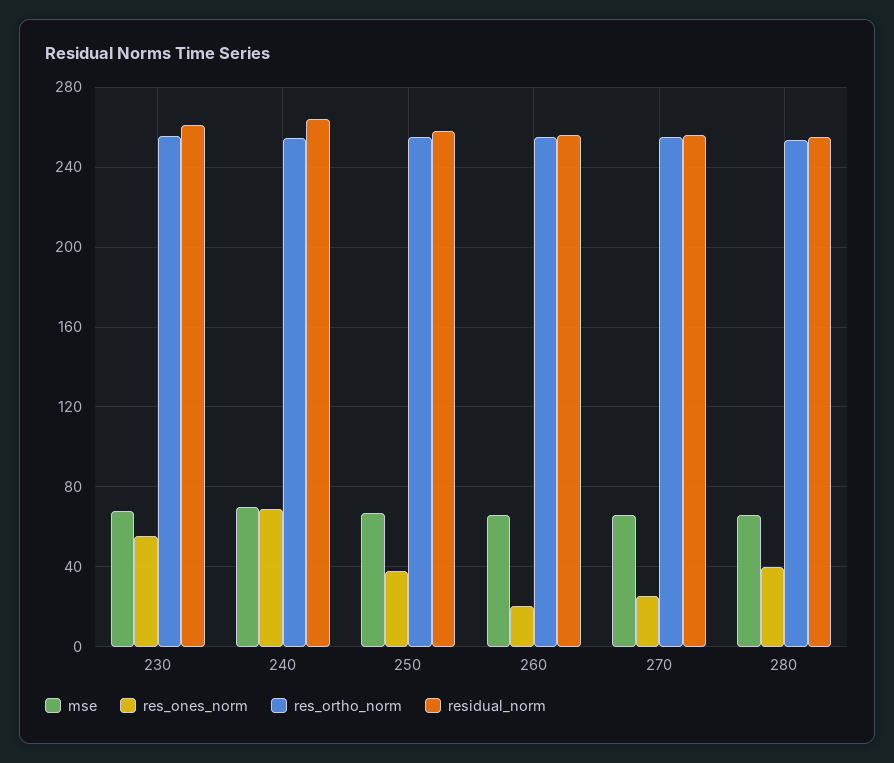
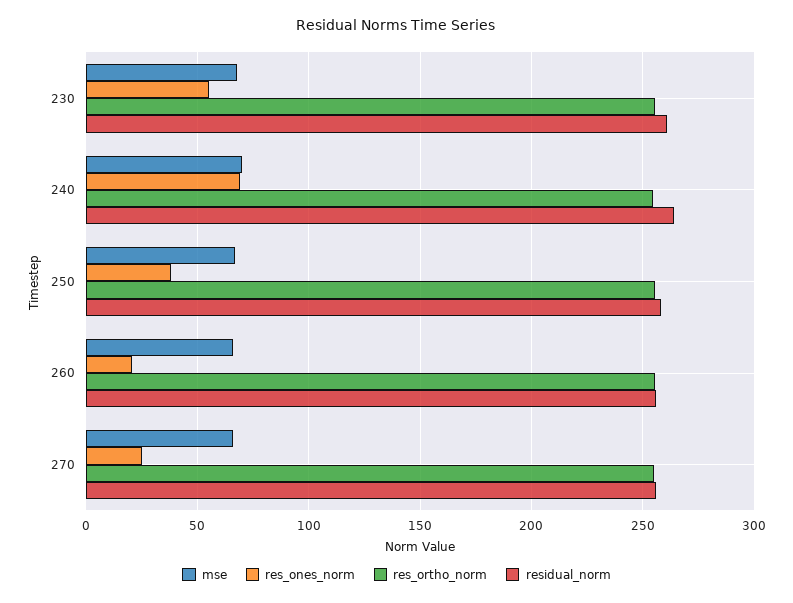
mse, 280: 65 -> none
res_ones_norm, 280: 40 -> none
res_ortho_norm, 280: 255 -> none
residual_norm, 280: 255 -> none

